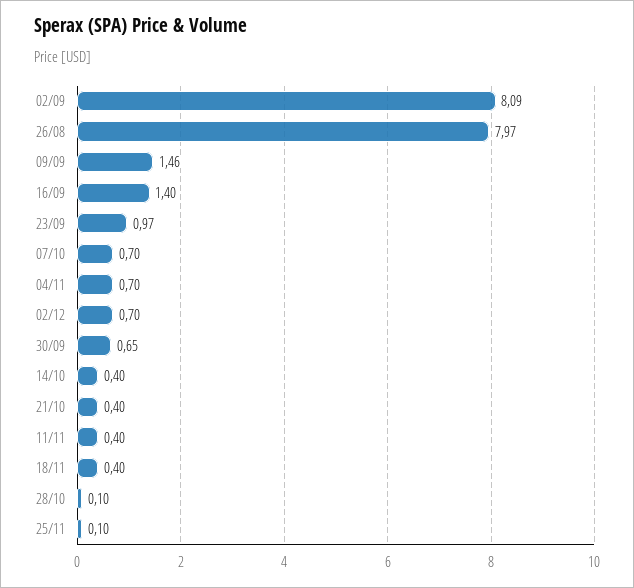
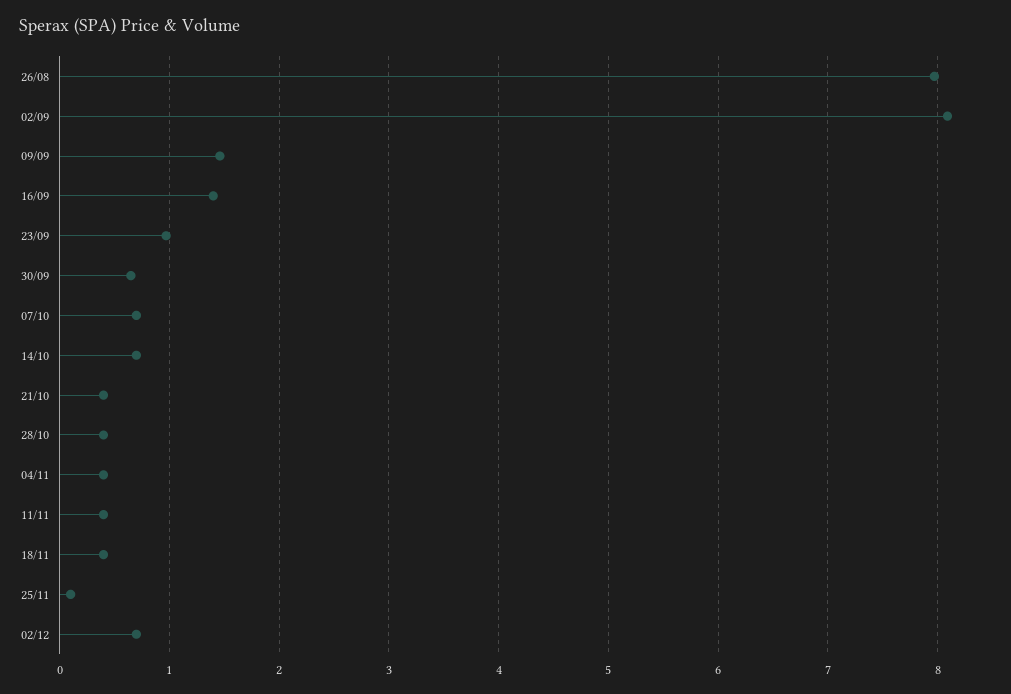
04/11: 0.7 -> 0.4
14/10: 0.4 -> 0.7
28/10: 0.1 -> 0.4

